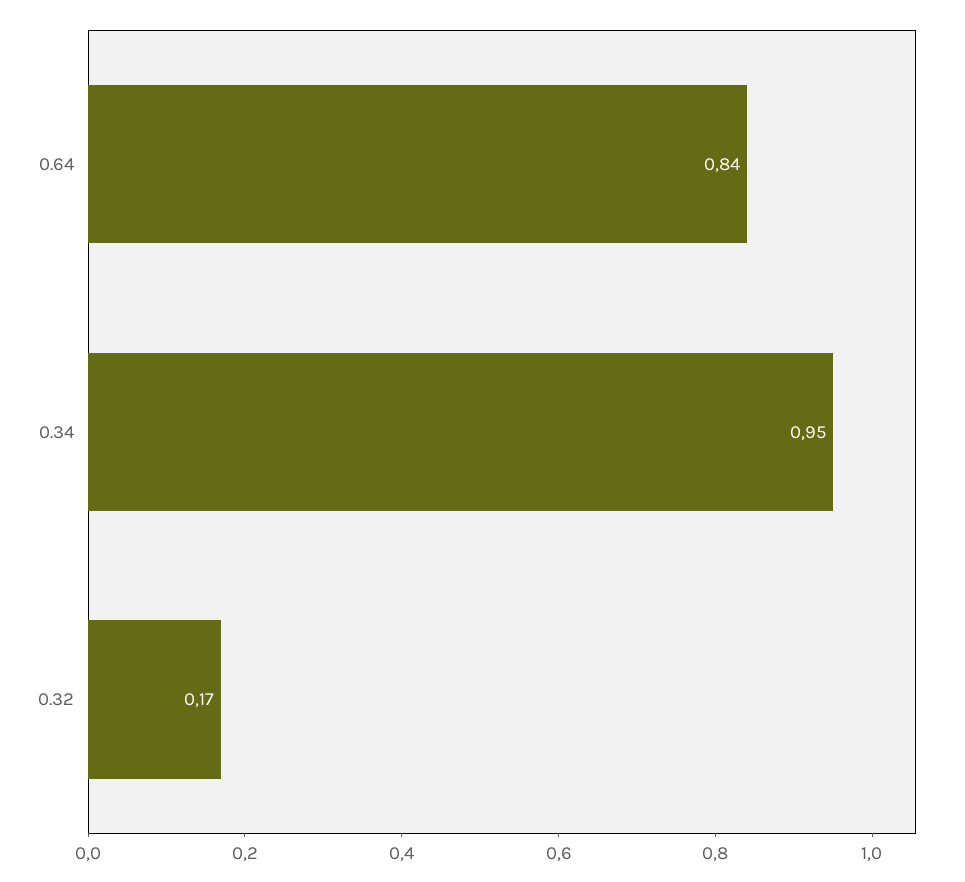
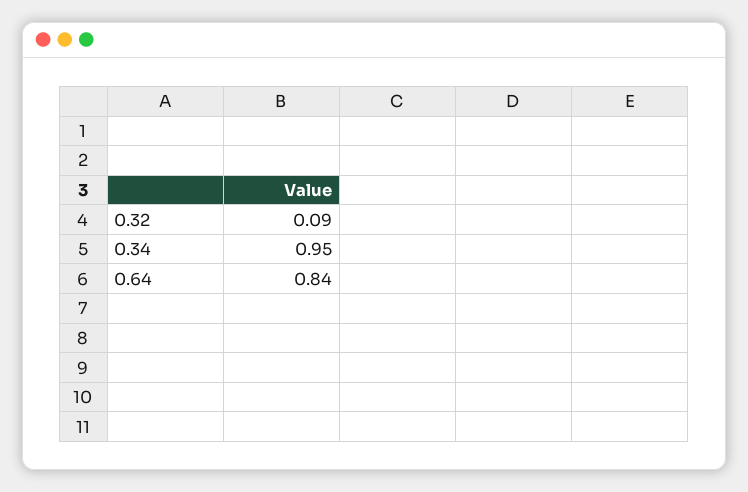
0.32: 0.17 -> 0.09

